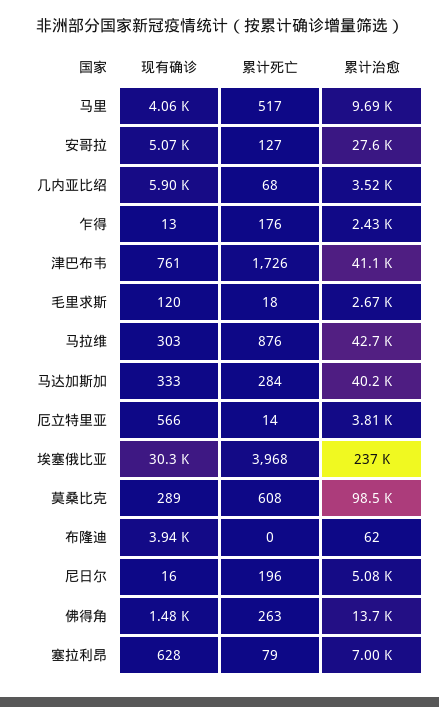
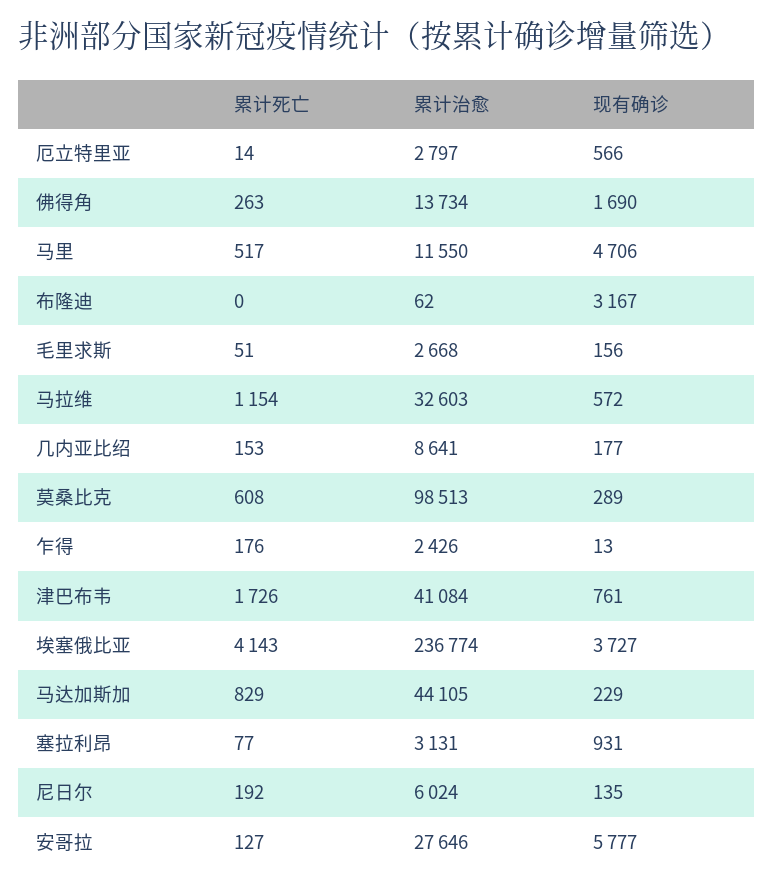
现有确诊, 马里: 4060 -> 4706
累计治愈, 马里: 9690 -> 11550
现有确诊, 安哥拉: 5070 -> 5777
现有确诊, 几内亚比绍: 5900 -> 177
累计死亡, 几内亚比绍: 68 -> 153
累计治愈, 几内亚比绍: 3520 -> 8641
现有确诊, 毛里求斯: 120 -> 156
累计死亡, 毛里求斯: 18 -> 51
现有确诊, 马拉维: 303 -> 572
累计死亡, 马拉维: 876 -> 1154
累计治愈, 马拉维: 42700 -> 32603
现有确诊, 马达加斯加: 333 -> 229
累计死亡, 马达加斯加: 284 -> 829
累计治愈, 马达加斯加: 40200 -> 44105
累计治愈, 厄立特里亚: 3810 -> 2797
现有确诊, 埃塞俄比亚: 30300 -> 3727
累计死亡, 埃塞俄比亚: 3968 -> 4143
现有确诊, 布隆迪: 3940 -> 3167
现有确诊, 尼日尔: 16 -> 135
累计死亡, 尼日尔: 196 -> 192
累计治愈, 尼日尔: 5080 -> 6024
现有确诊, 佛得角: 1480 -> 1690
现有确诊, 塞拉利昂: 628 -> 931
累计死亡, 塞拉利昂: 79 -> 77
累计治愈, 塞拉利昂: 7000 -> 3131

